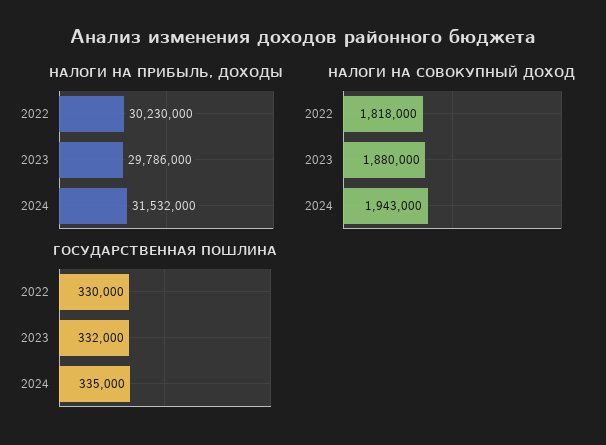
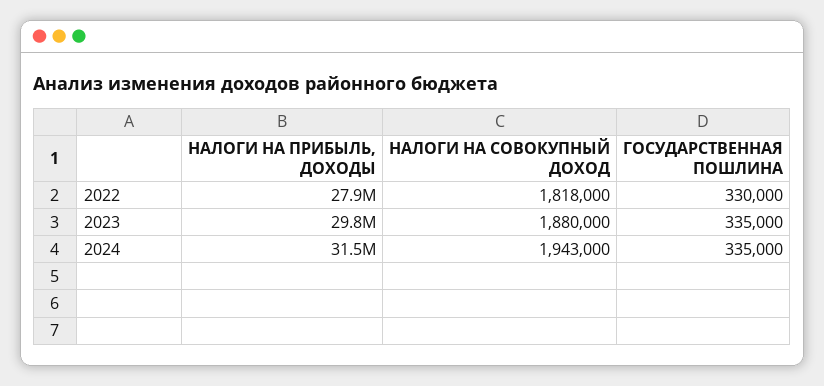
НАЛОГИ НА ПРИБЫЛЬ, ДОХОДЫ, 2022: 30230000 -> 27900000
ГОСУДАРСТВЕННАЯ ПОШЛИНА, 2023: 332000 -> 335000

